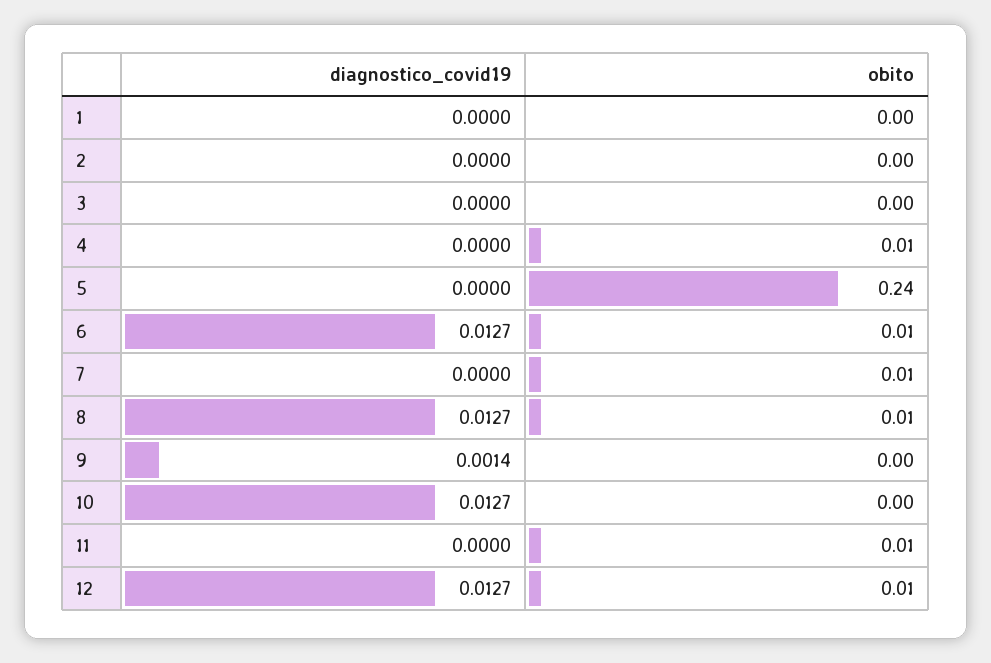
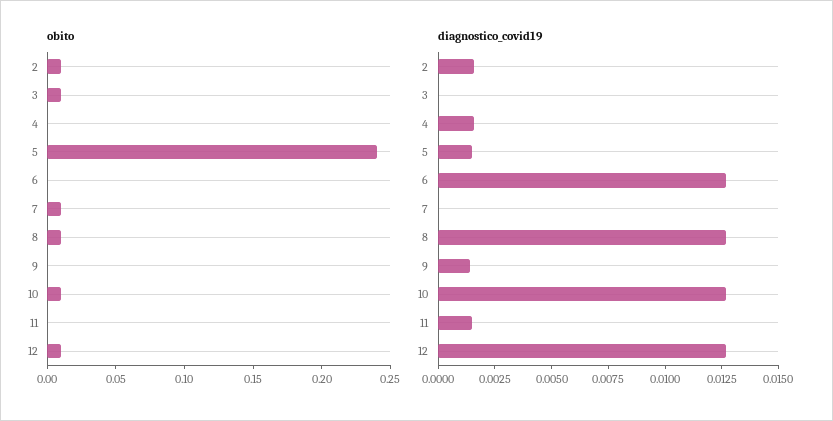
diagnostico_covid19, 1: 0 -> none
obito, 1: 0 -> none
diagnostico_covid19, 2: 0 -> 0.0015
obito, 2: 0 -> 0.01
obito, 3: 0 -> 0.01
diagnostico_covid19, 4: 0 -> 0.0015
obito, 4: 0.01 -> 0
diagnostico_covid19, 5: 0 -> 0.0015
obito, 6: 0.01 -> 0
obito, 10: 0 -> 0.01
diagnostico_covid19, 11: 0 -> 0.0015
obito, 11: 0.01 -> 0

